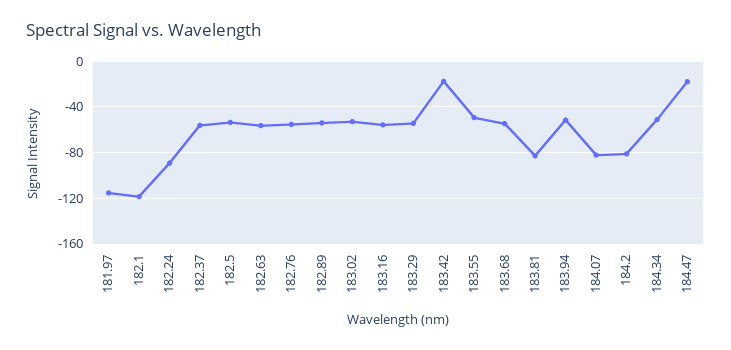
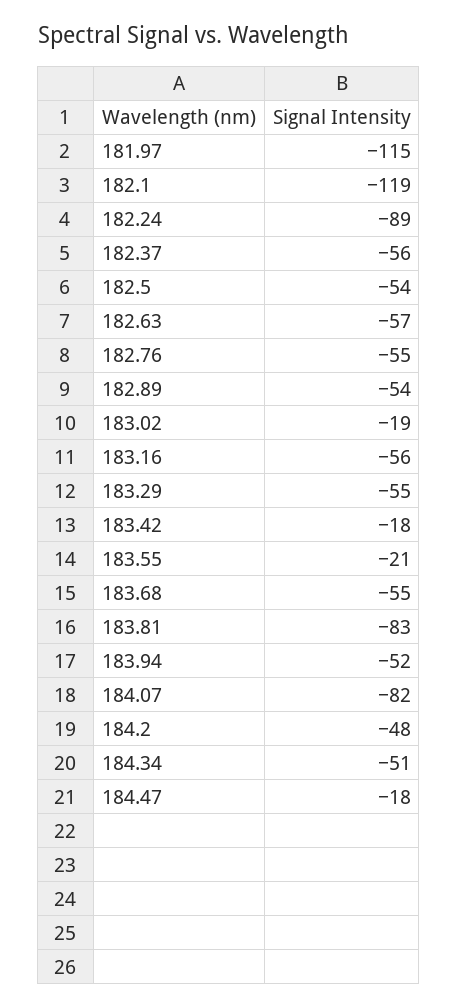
183.02: -50 -> -19
183.55: -50 -> -21
184.2: -80 -> -48

